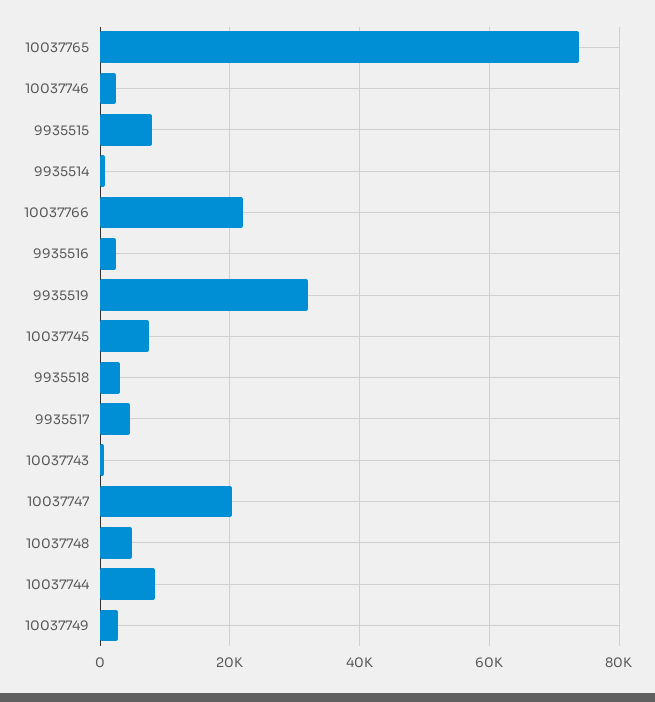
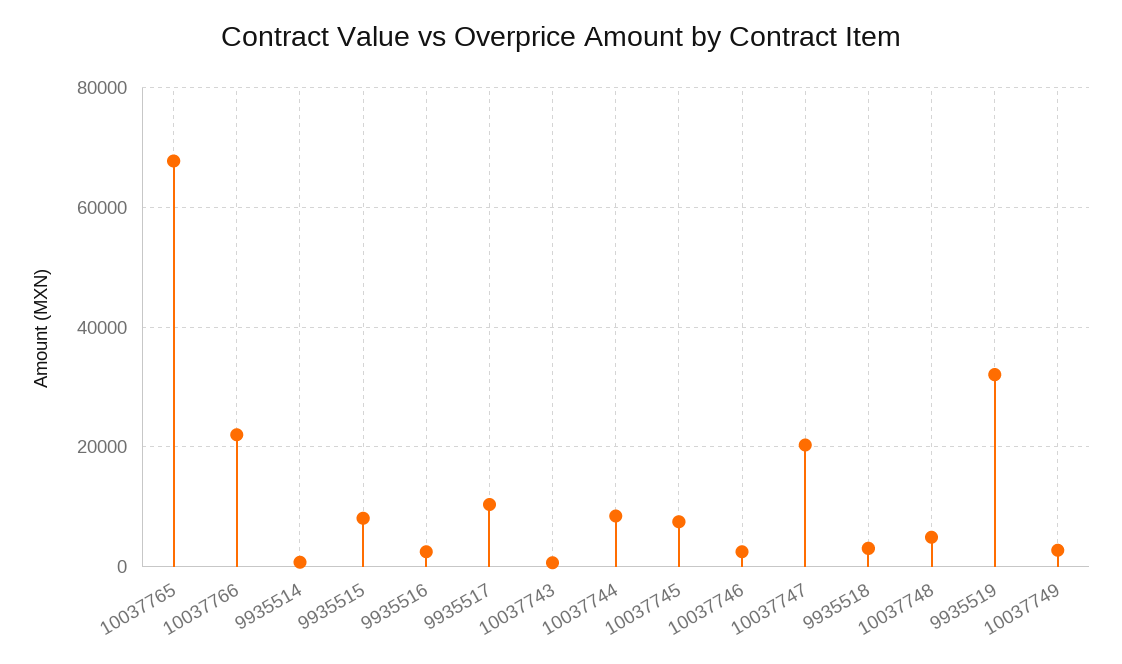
10037765: 74000 -> 68000
9935517: 4000 -> 10000

